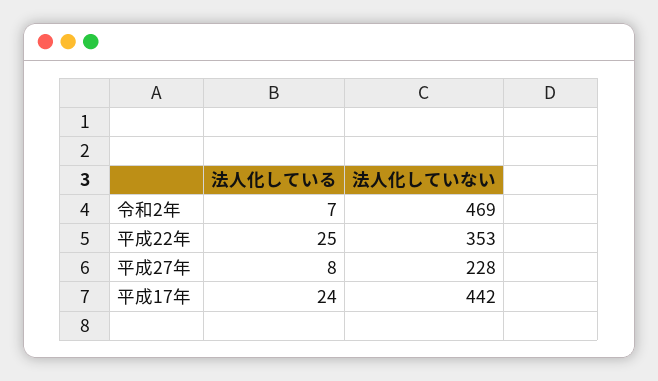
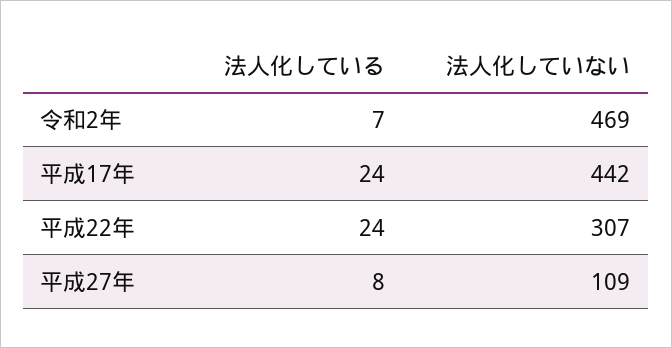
法人化している, 平成22年: 25 -> 24
法人化していない, 平成22年: 353 -> 307
法人化していない, 平成27年: 228 -> 109

